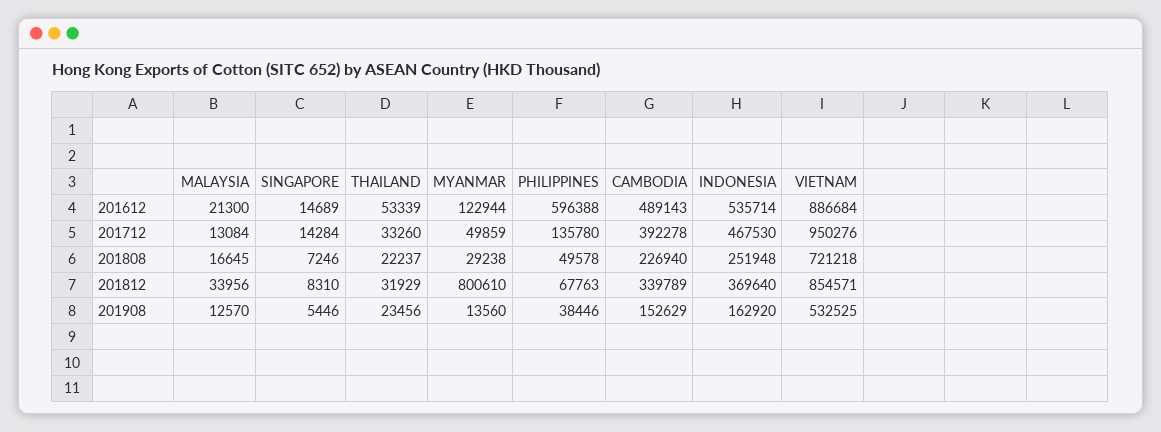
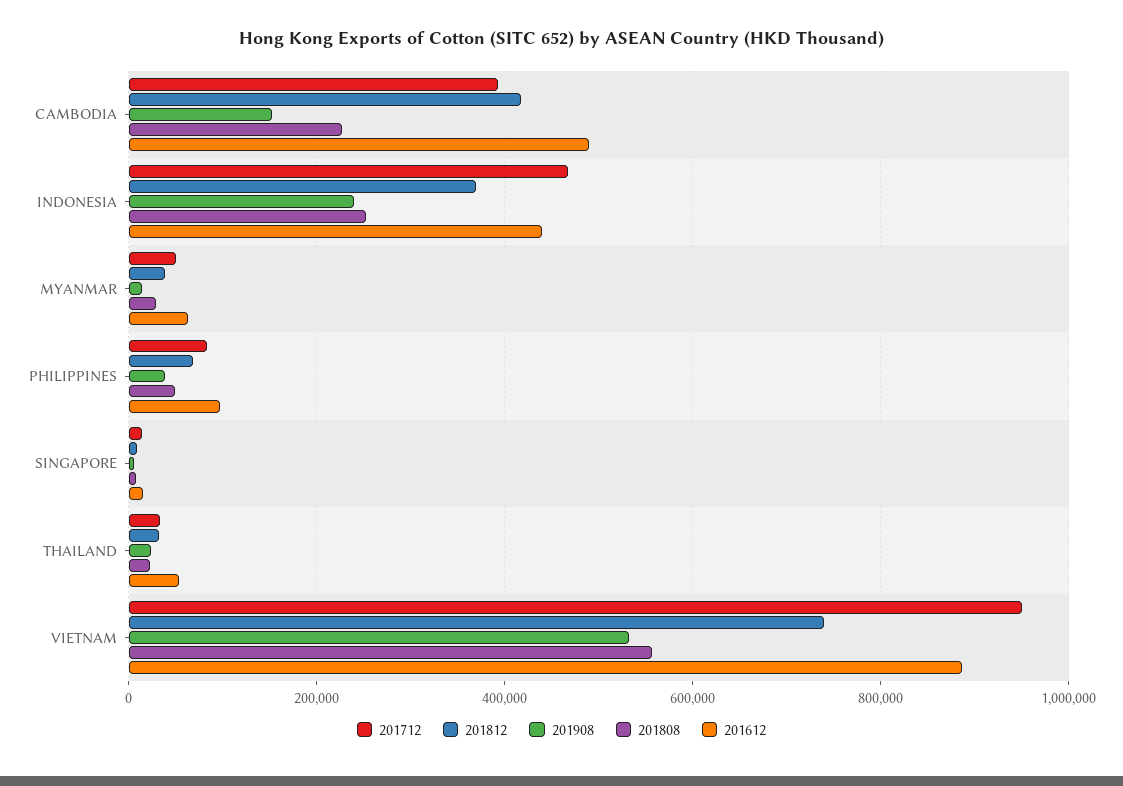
201612, MALAYSIA: 21300 -> none
201612, MYANMAR: 122944 -> 60000
201612, PHILIPPINES: 596388 -> 100000
201612, INDONESIA: 535714 -> 440000
201712, MALAYSIA: 13084 -> none
201712, PHILIPPINES: 135780 -> 80000
201808, MALAYSIA: 16645 -> none
201808, VIETNAM: 721218 -> 560000
201812, MALAYSIA: 33956 -> none
201812, MYANMAR: 800610 -> 40000
201812, CAMBODIA: 339789 -> 420000
201812, VIETNAM: 854571 -> 740000
201908, MALAYSIA: 12570 -> none
201908, INDONESIA: 162920 -> 240000

